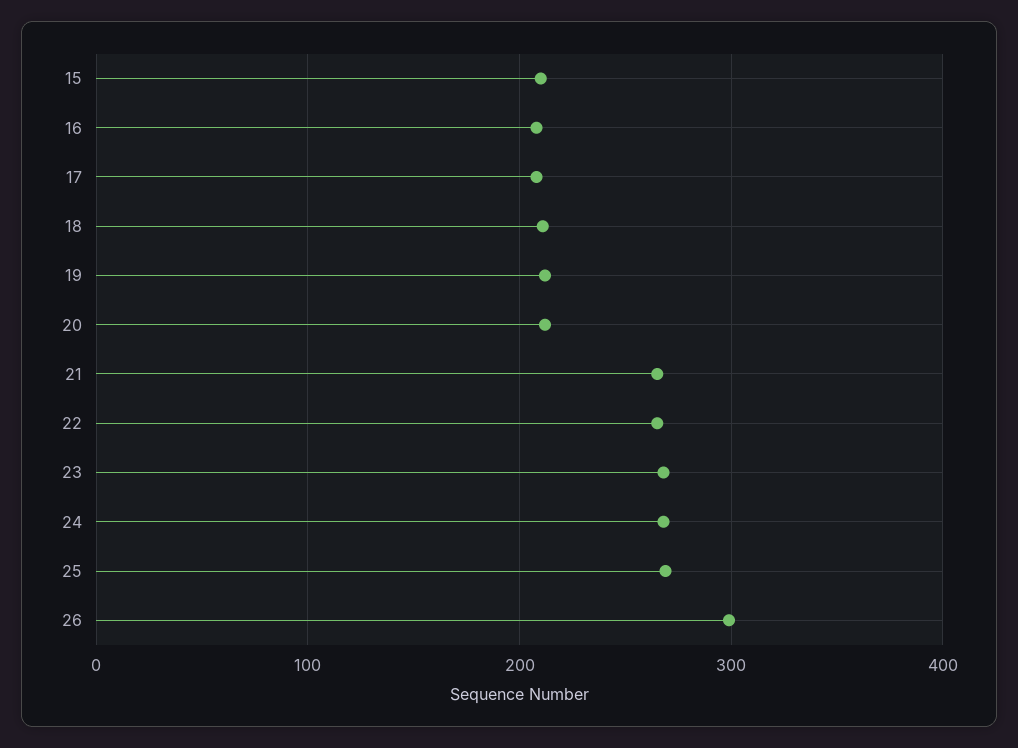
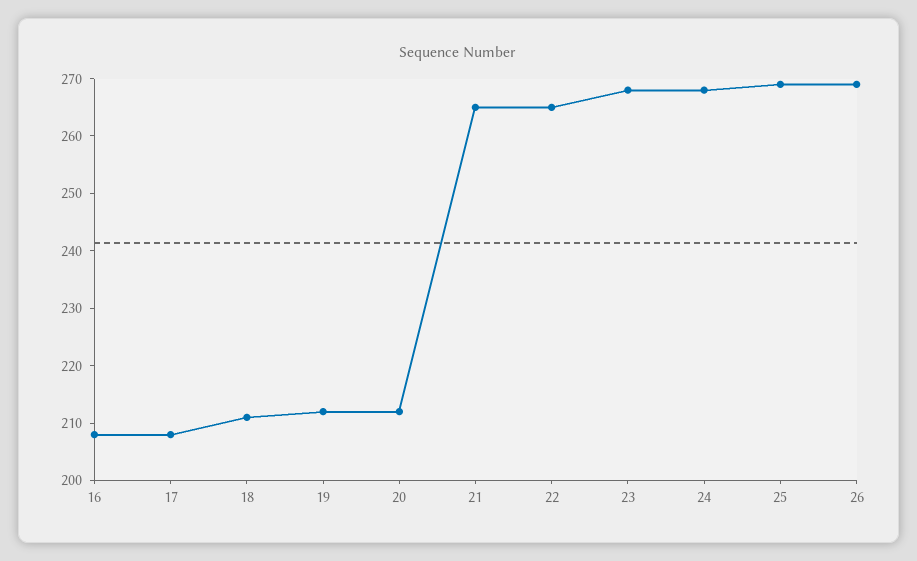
15: 210 -> none
26: 300 -> 270

